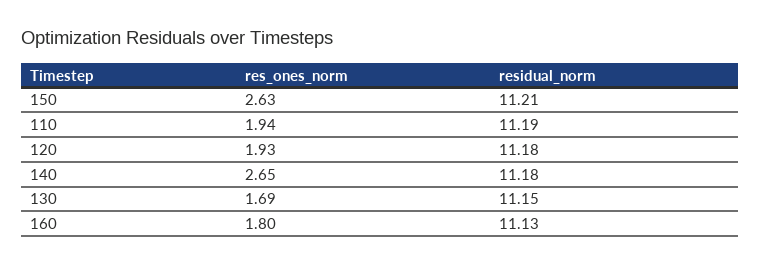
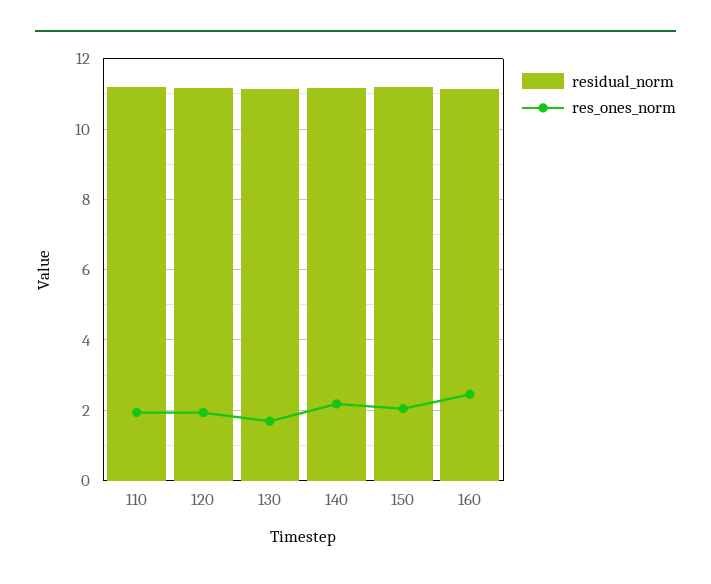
res_ones_norm, 150: 2.63 -> 2
res_ones_norm, 140: 2.65 -> 2.2
res_ones_norm, 160: 1.8 -> 2.4

